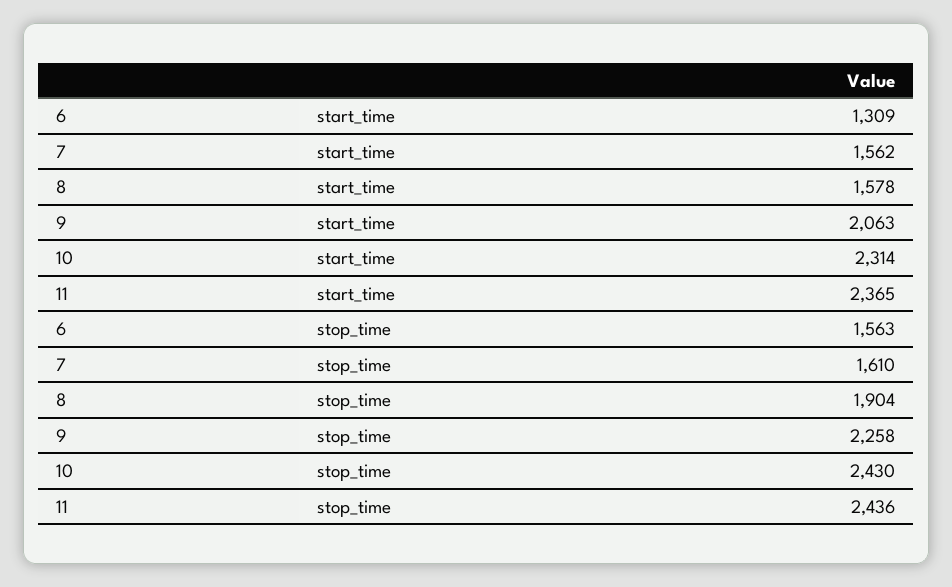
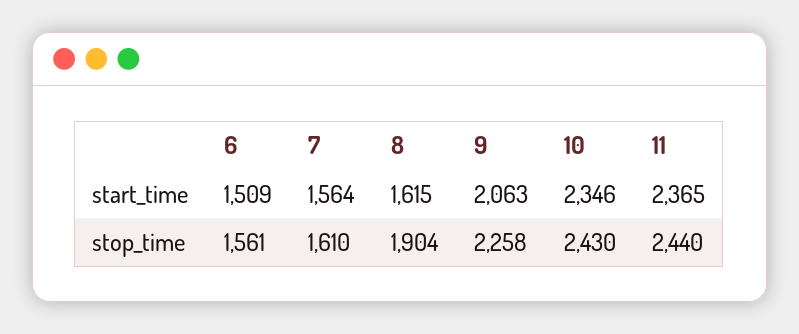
6, start_time: 1309 -> 1509
7, start_time: 1562 -> 1564
8, start_time: 1578 -> 1615
10, start_time: 2314 -> 2346
6, stop_time: 1563 -> 1561
11, stop_time: 2436 -> 2440

